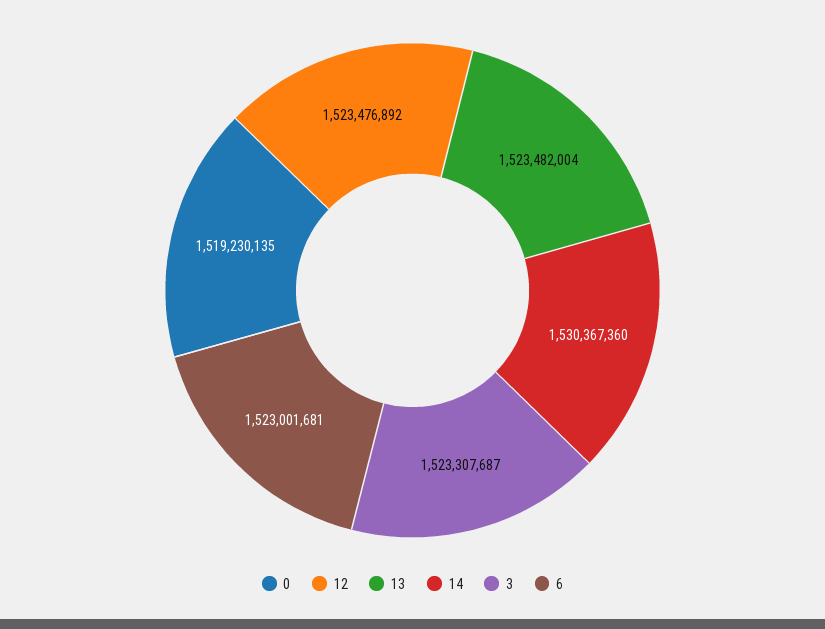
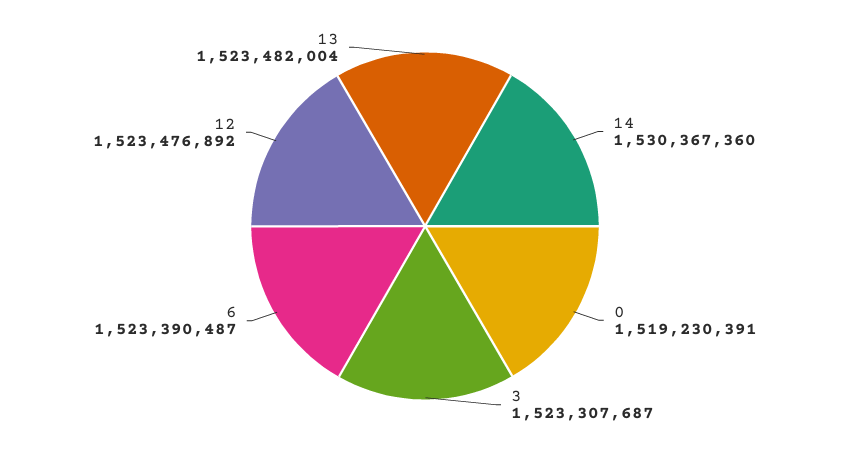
0: 1519230135 -> 1519230391
6: 1523001681 -> 1523390487

